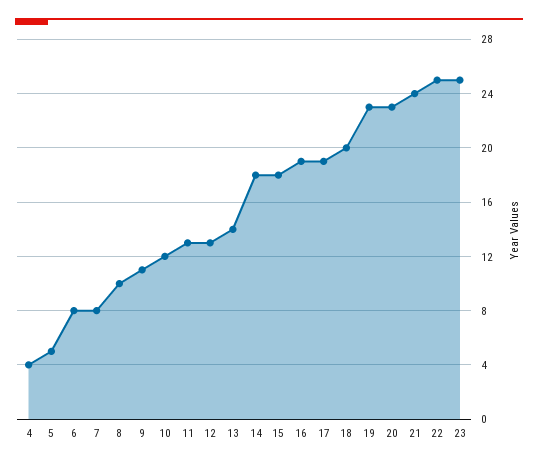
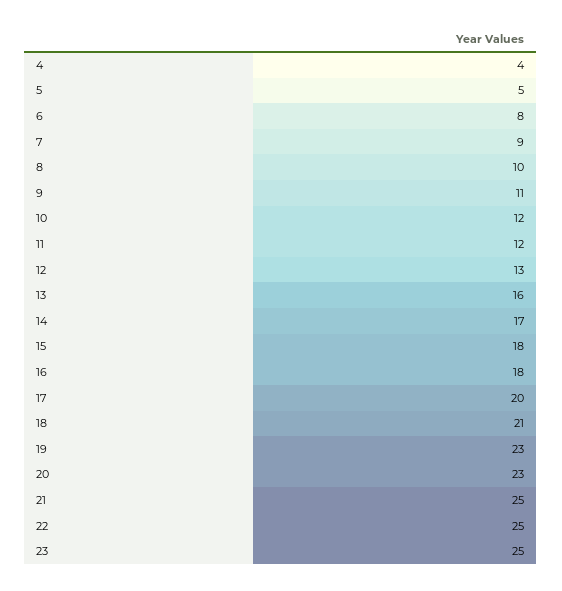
7: 8 -> 9
11: 13 -> 12
13: 14 -> 16
14: 18 -> 17
16: 19 -> 18
17: 19 -> 20
18: 20 -> 21
21: 24 -> 25

